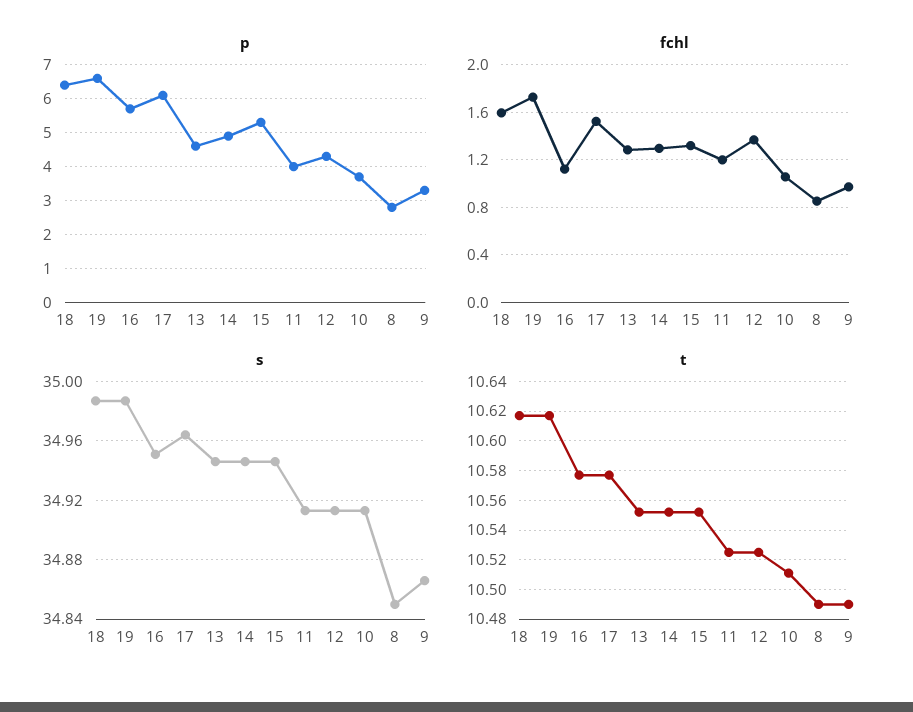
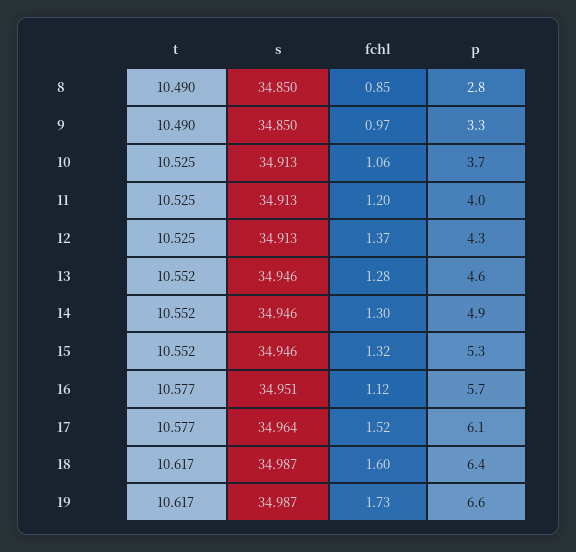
s, 9: 34.865 -> 34.85
t, 10: 10.51 -> 10.525

